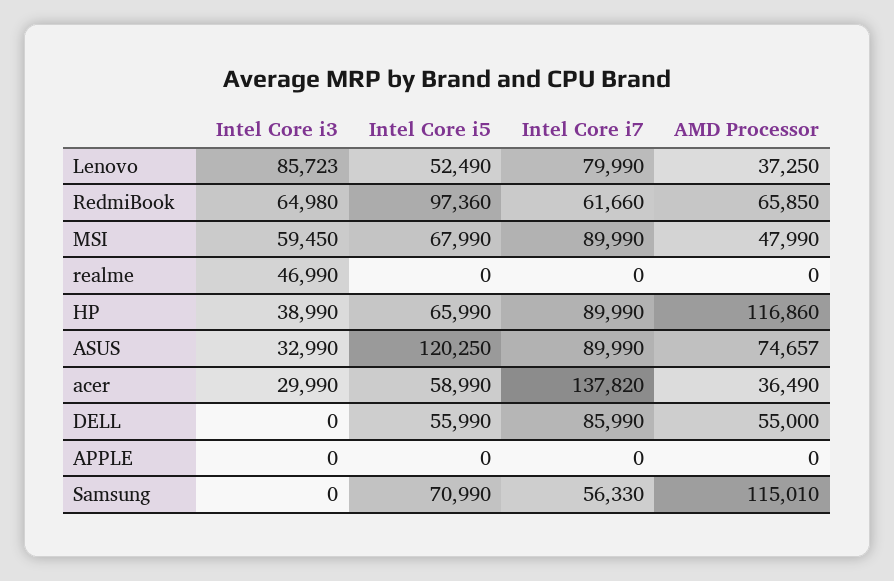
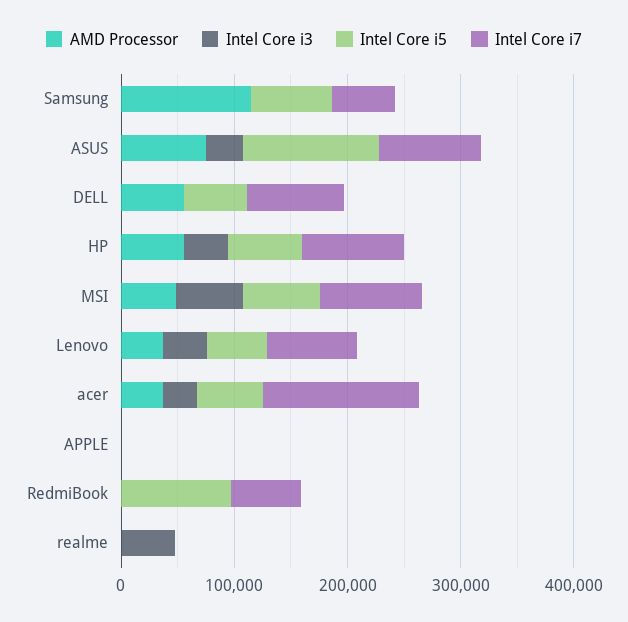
Intel Core i3, Lenovo: 85723 -> 40000
Intel Core i3, RedmiBook: 64980 -> 0
AMD Processor, RedmiBook: 65850 -> 0
AMD Processor, HP: 116860 -> 60000

